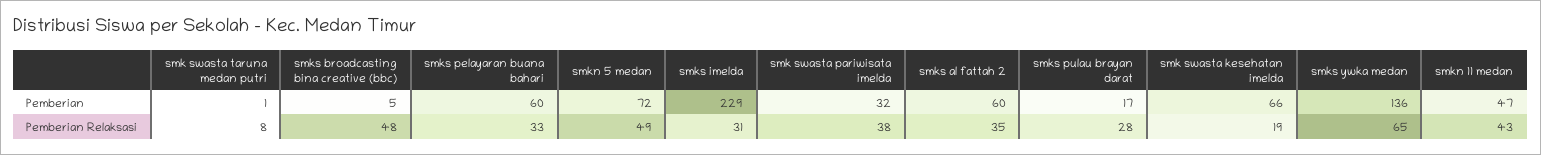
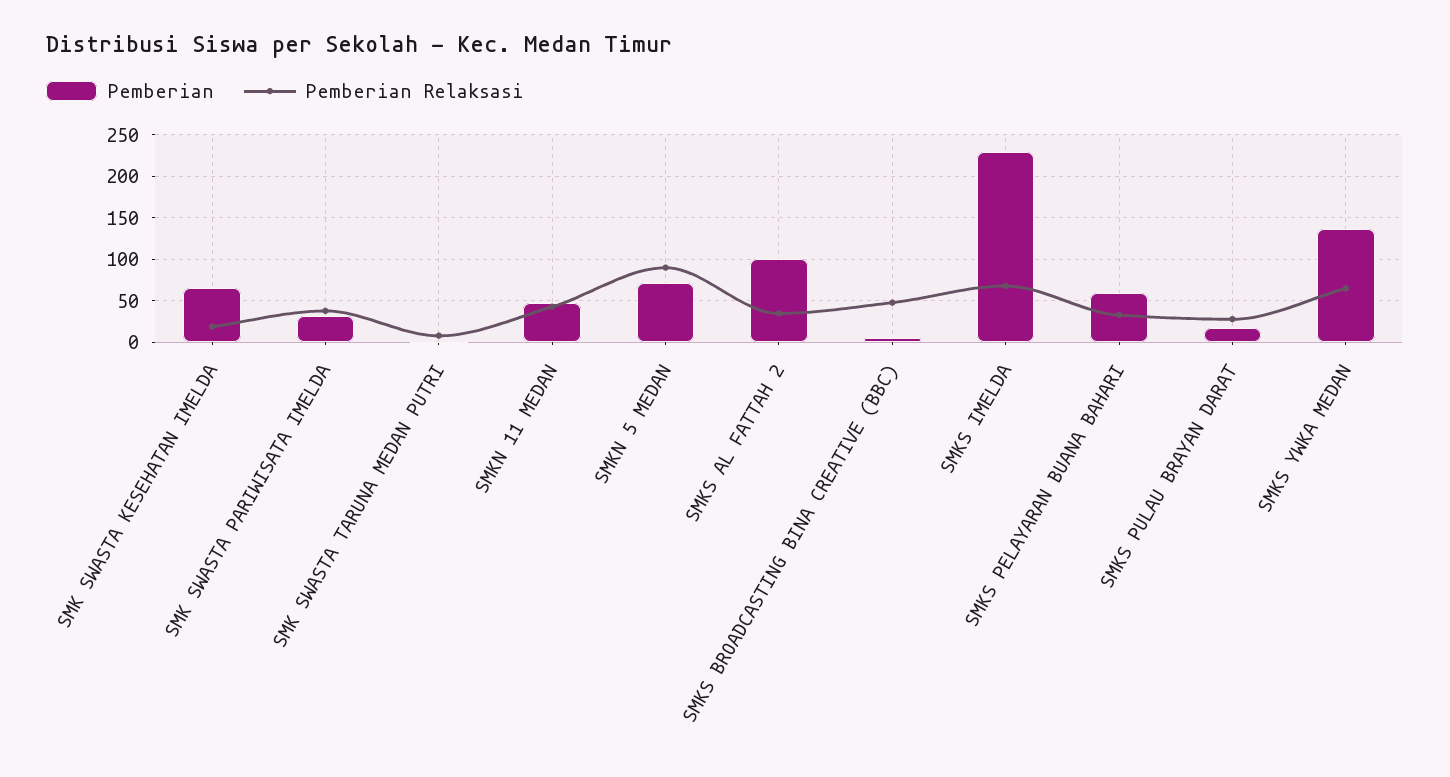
Pemberian, smks al fattah 2: 60 -> 100
Pemberian Relaksasi, smkn 5 medan: 49 -> 90
Pemberian Relaksasi, smks imelda: 31 -> 70

